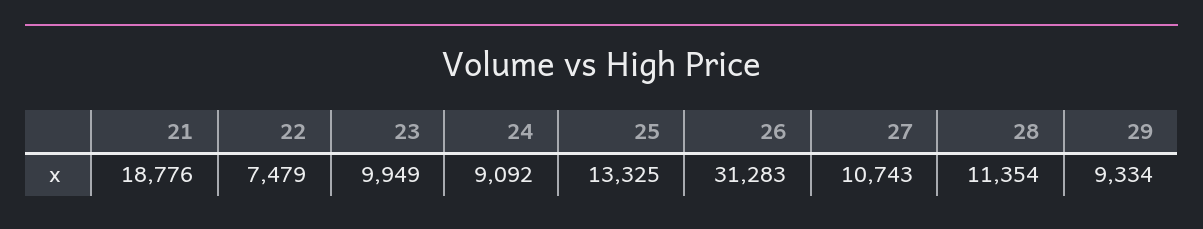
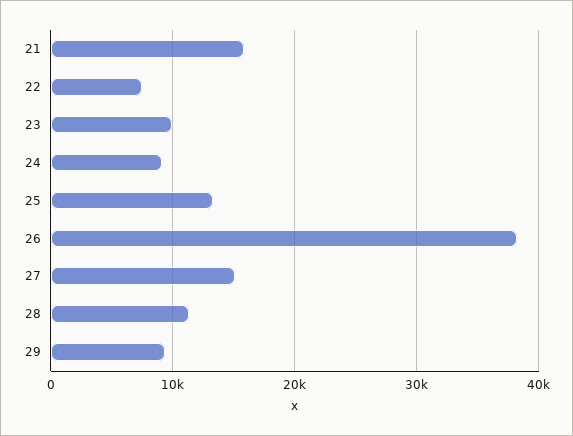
21: 18776 -> 16000
26: 31283 -> 38000
27: 10743 -> 15000

